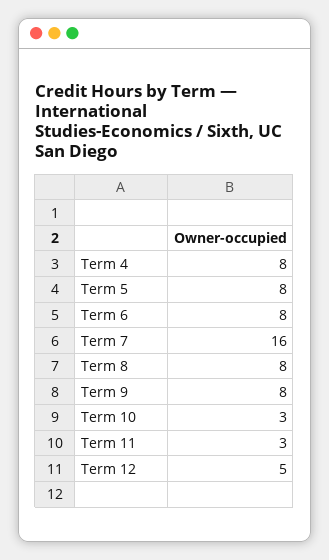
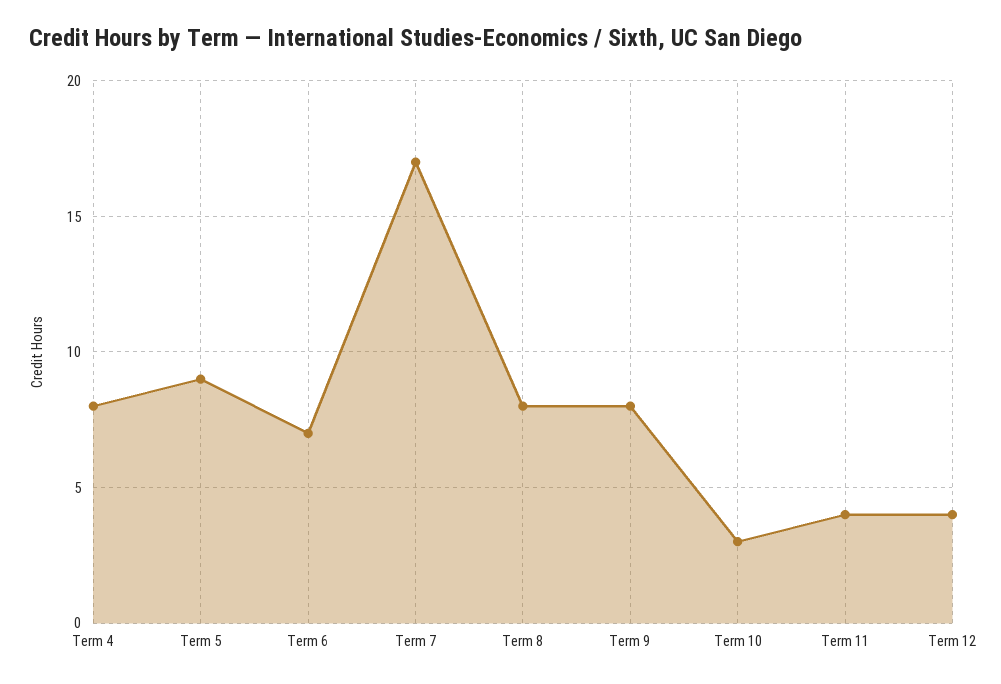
Term 5: 8 -> 9
Term 6: 8 -> 7
Term 7: 16 -> 17
Term 11: 3 -> 4
Term 12: 5 -> 4

